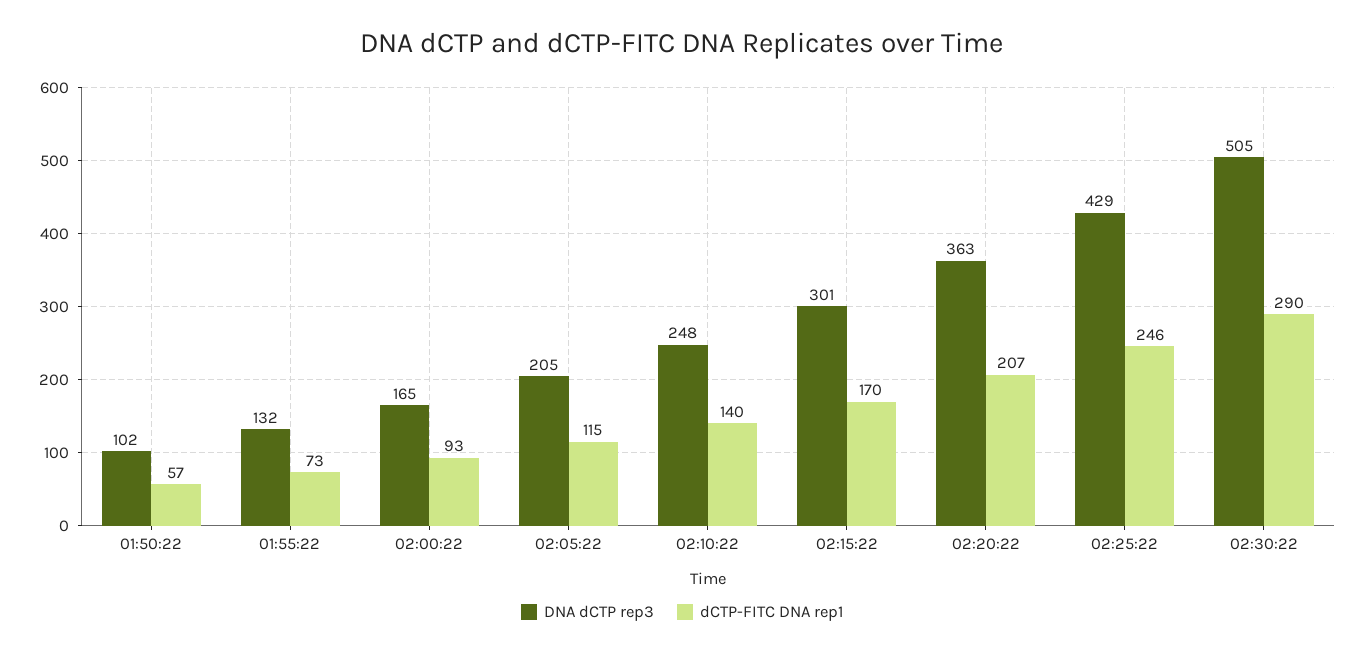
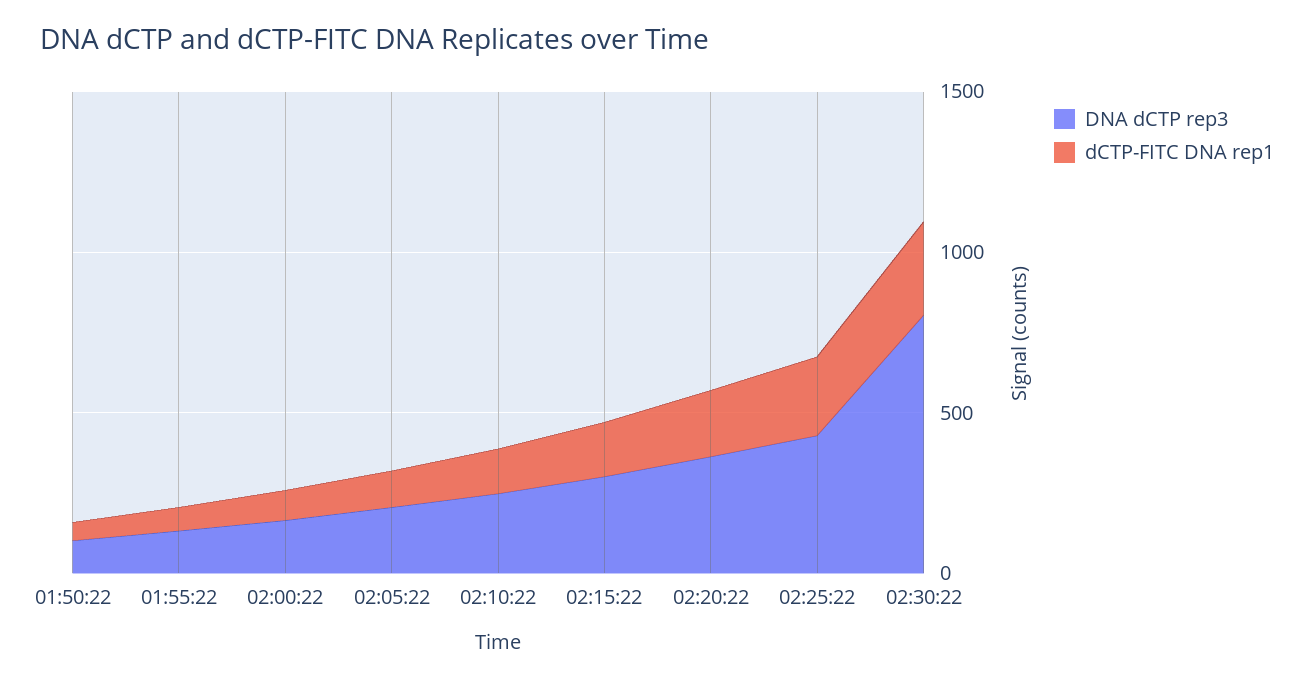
DNA dCTP rep3, 02:30:22: 505 -> 800

